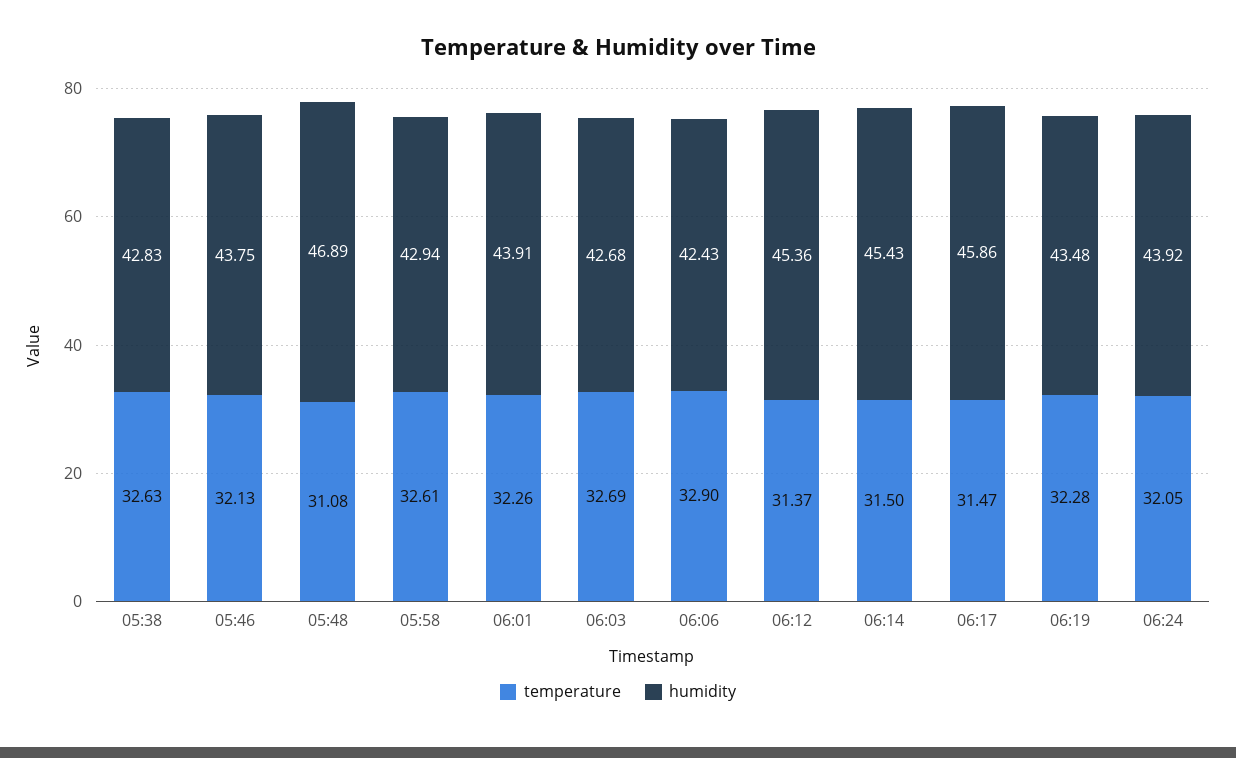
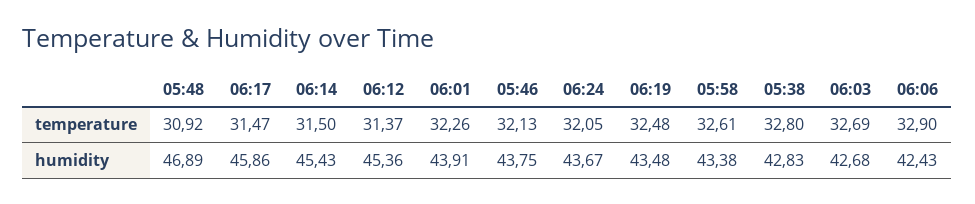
temperature, 05:38: 32.63 -> 32.8
temperature, 05:48: 31.08 -> 30.92
humidity, 05:58: 42.94 -> 43.38
temperature, 06:19: 32.28 -> 32.48
humidity, 06:24: 43.92 -> 43.67

